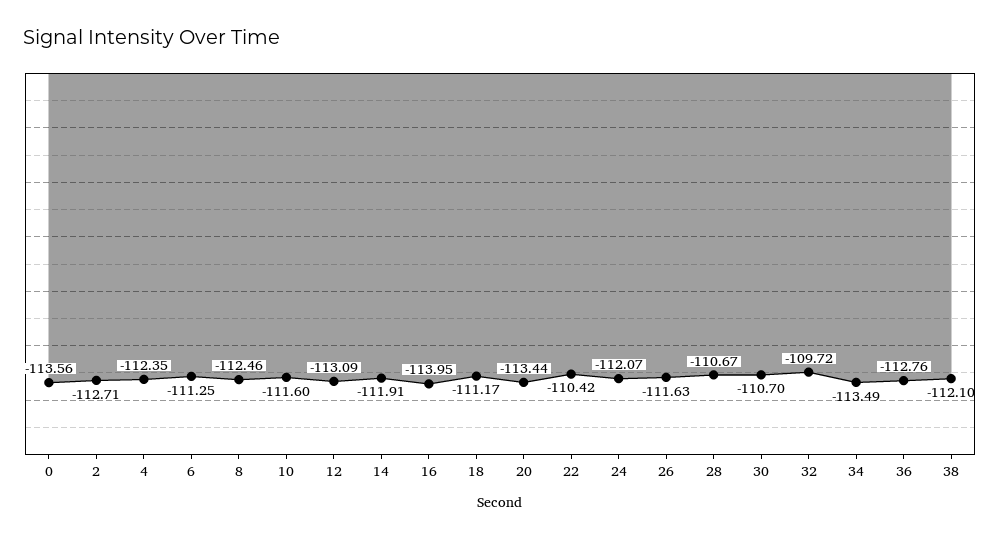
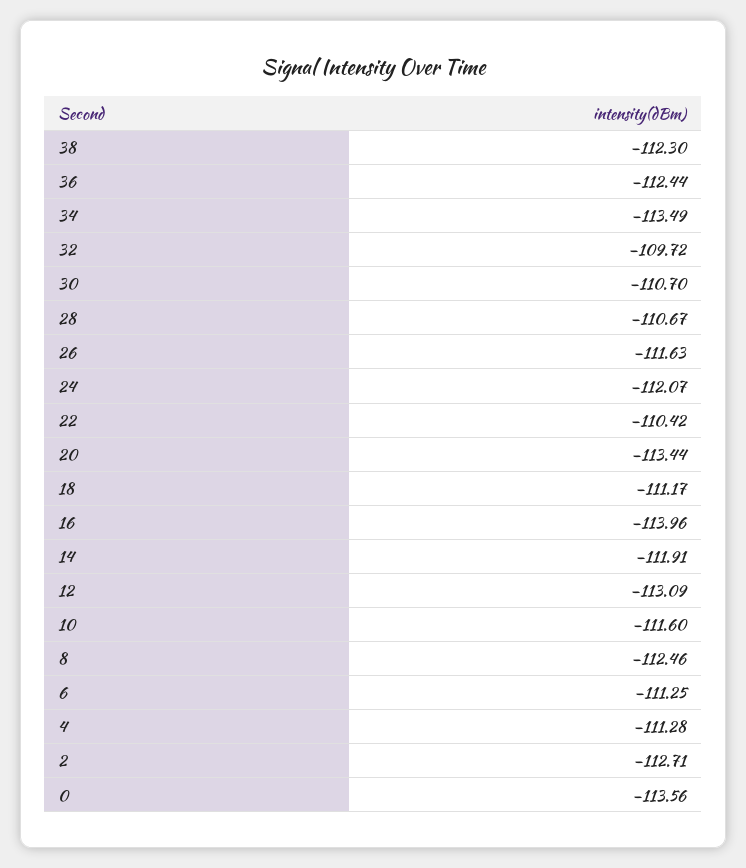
4: -112.35 -> -111.28
16: -113.95 -> -113.96
36: -112.76 -> -112.44
38: -112.1 -> -112.3

